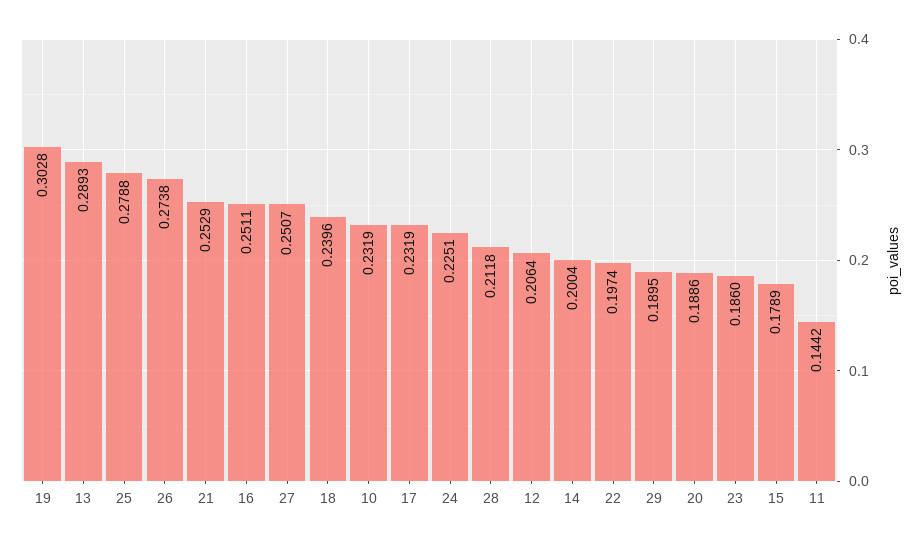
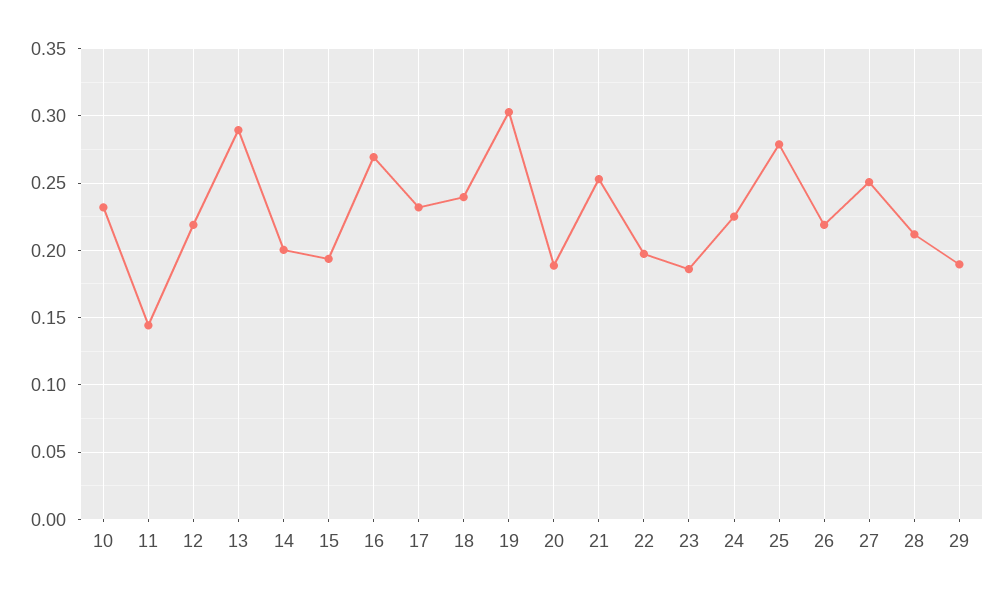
26: 0.2738 -> 0.22
16: 0.2511 -> 0.27
12: 0.2064 -> 0.22
15: 0.1789 -> 0.195

